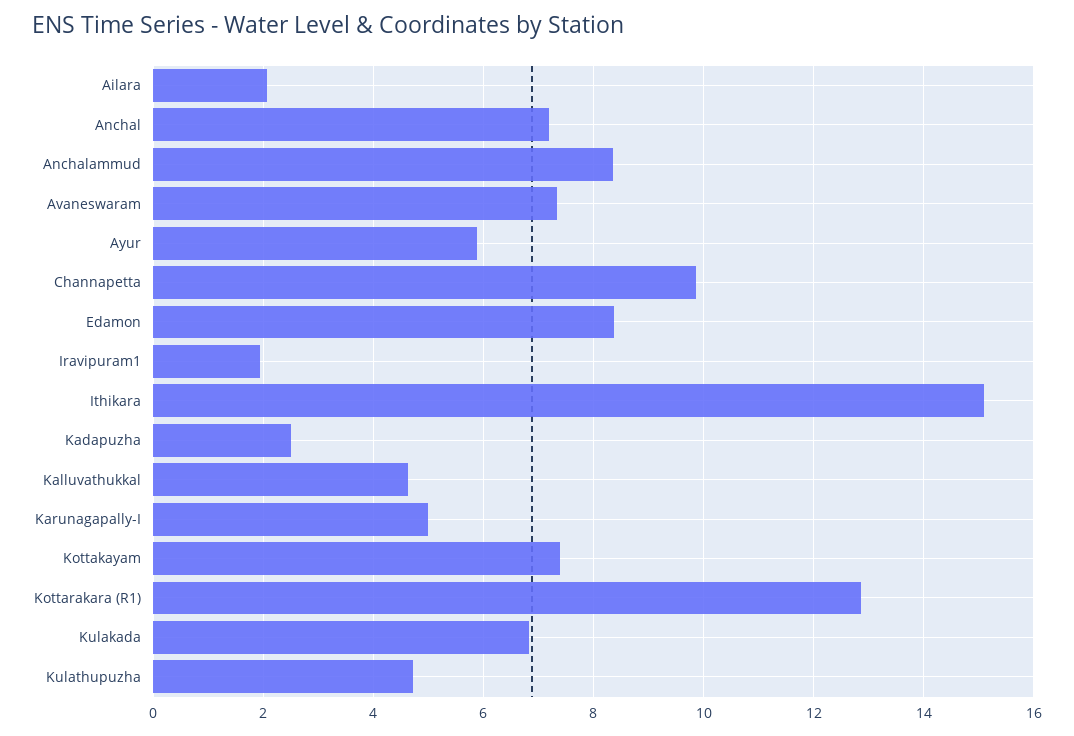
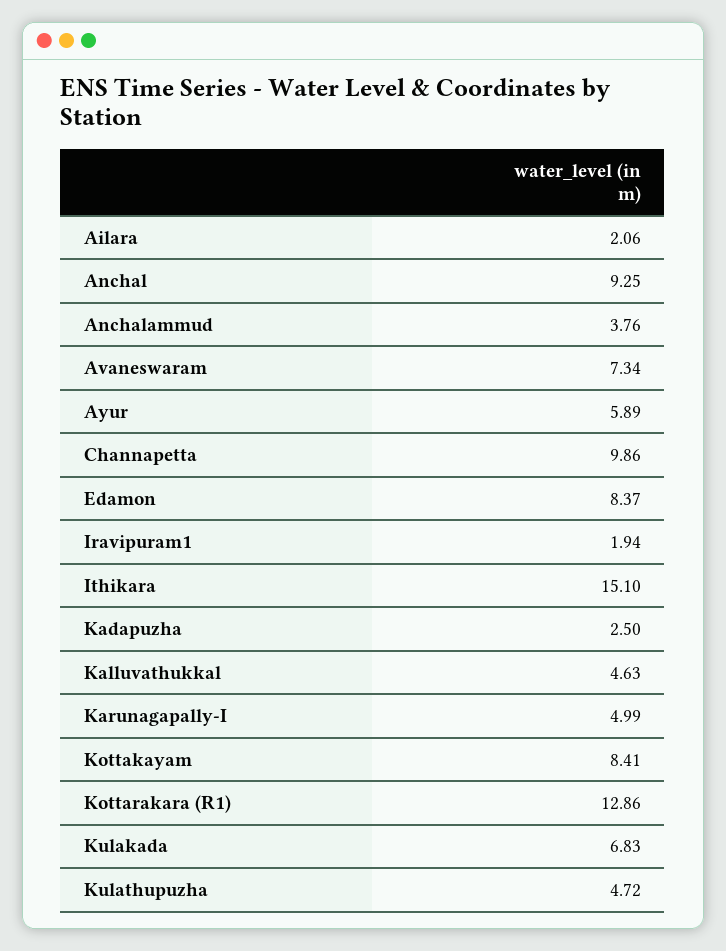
Anchal: 7.2 -> 9.25
Anchalammud: 8.4 -> 3.76
Kottakayam: 7.4 -> 8.41

